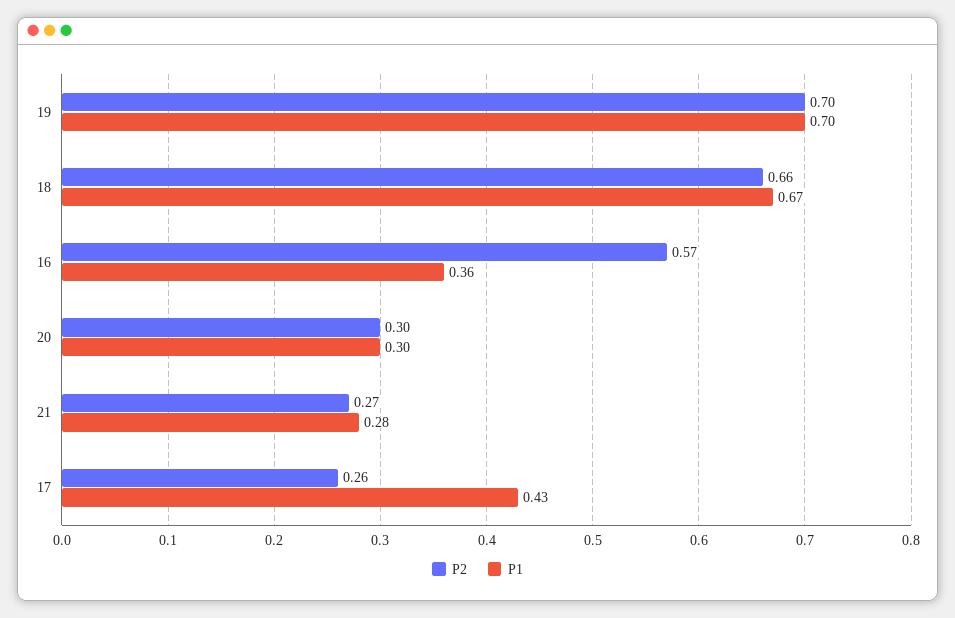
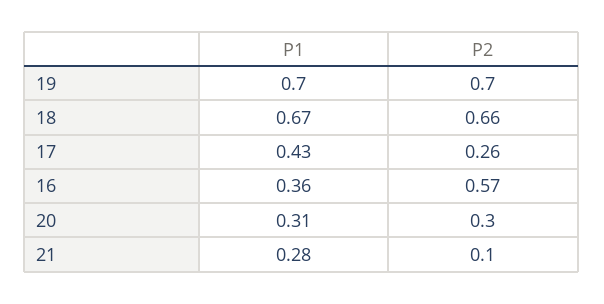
P1, 20: 0.3 -> 0.31
P2, 21: 0.27 -> 0.1

